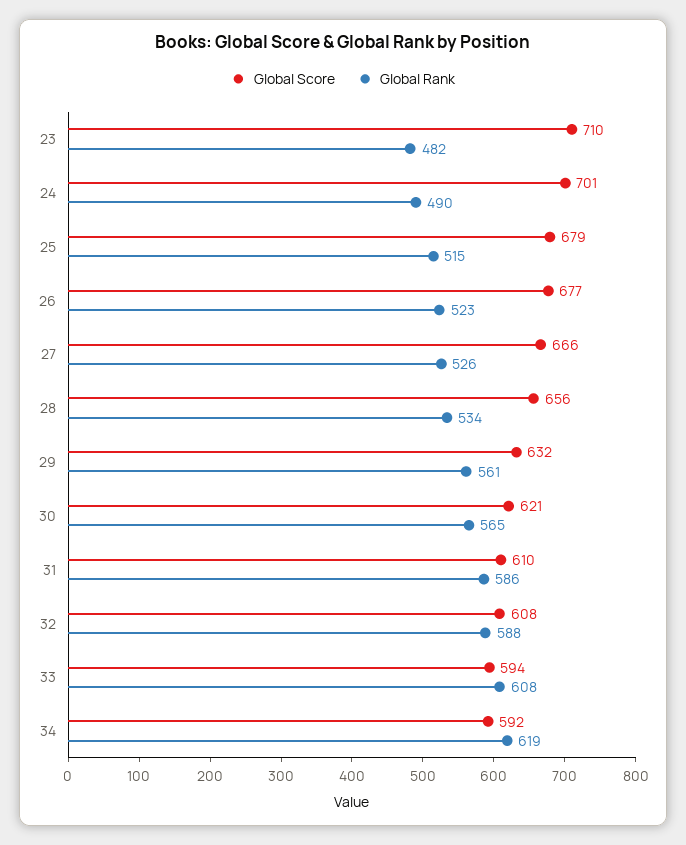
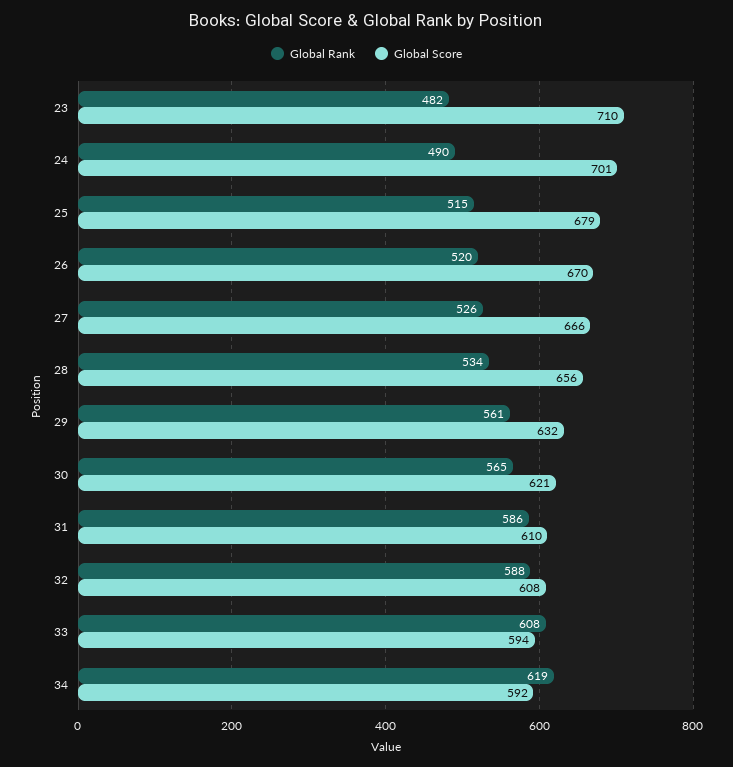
Global Score, 26: 677 -> 670
Global Rank, 26: 523 -> 520

